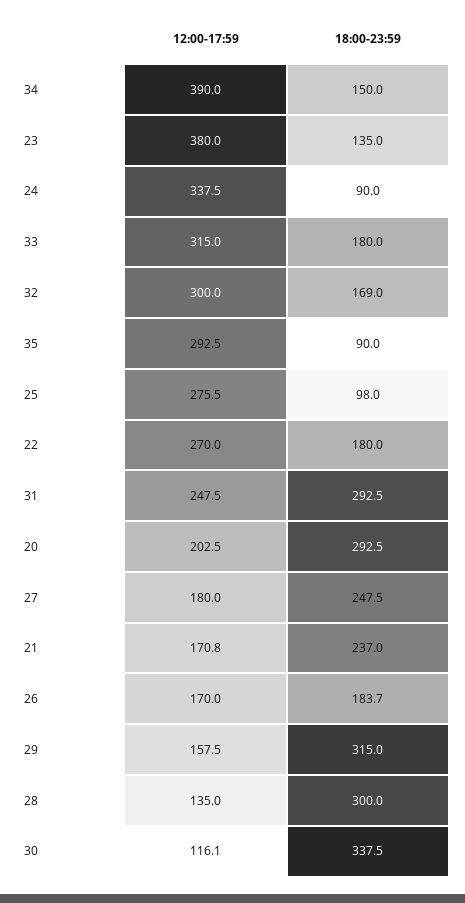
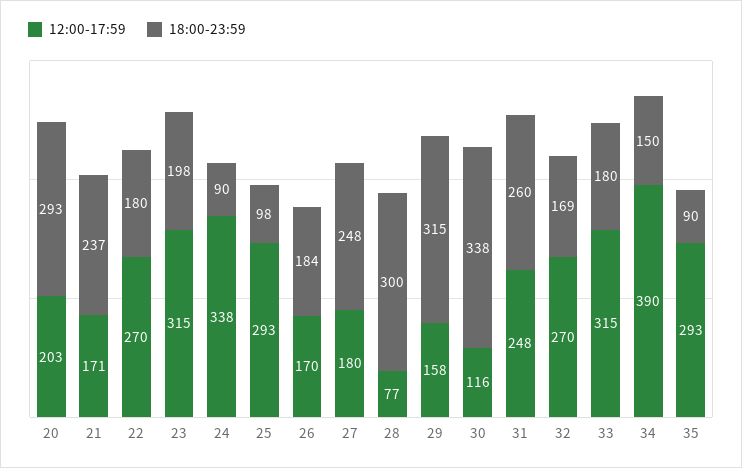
12:00-17:59, 23: 380 -> 315
18:00-23:59, 23: 135 -> 198
12:00-17:59, 32: 300 -> 270
12:00-17:59, 25: 275.5 -> 293
18:00-23:59, 31: 292.5 -> 260
12:00-17:59, 28: 135 -> 77

